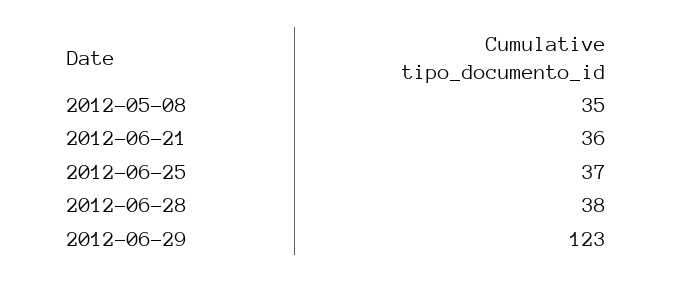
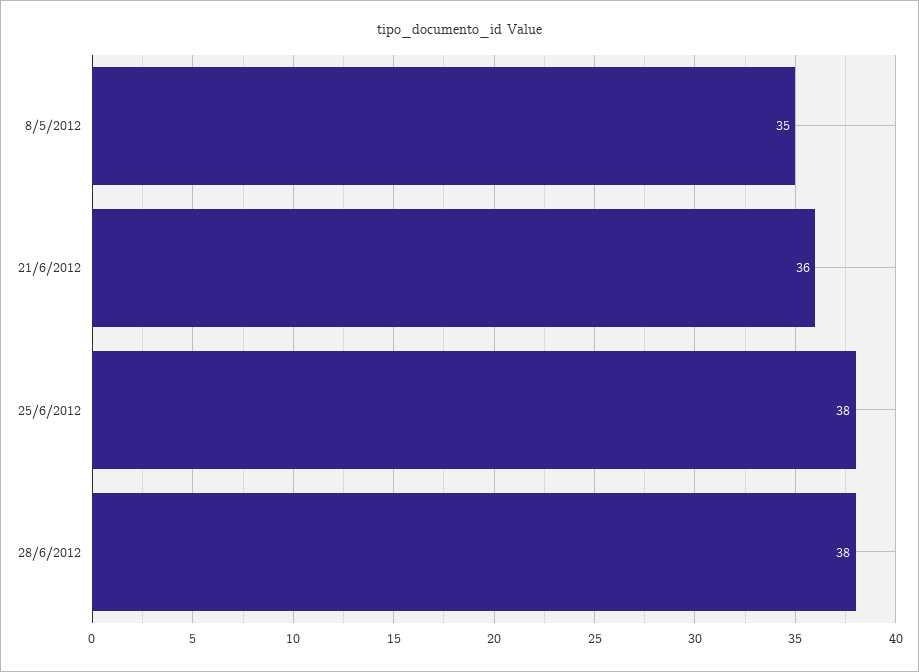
2012-06-25: 37 -> 38
2012-06-29: 123 -> none

